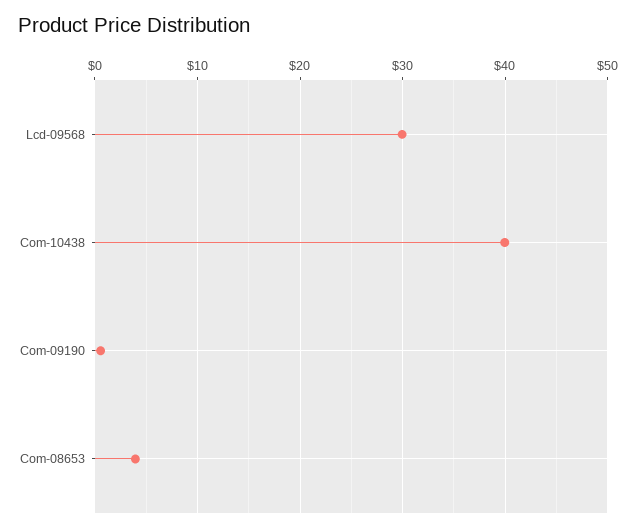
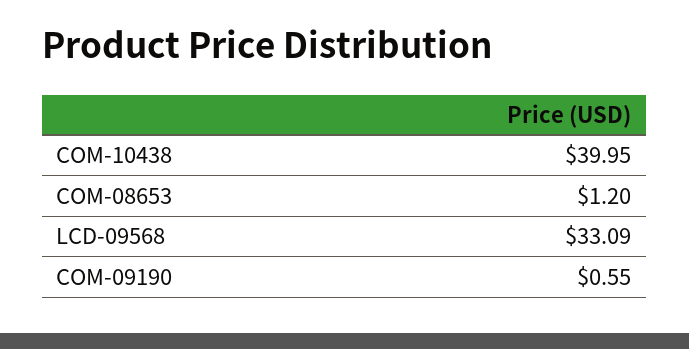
Lcd-09568: 30 -> 33.09
Com-08653: 4 -> 1.2

